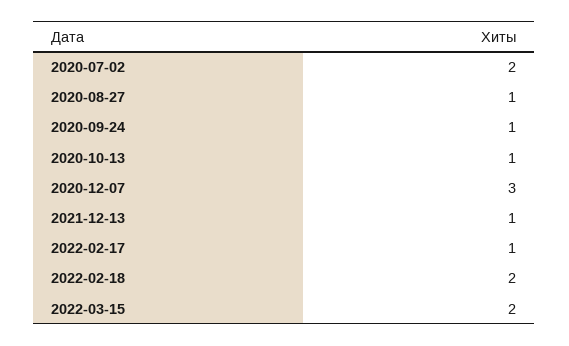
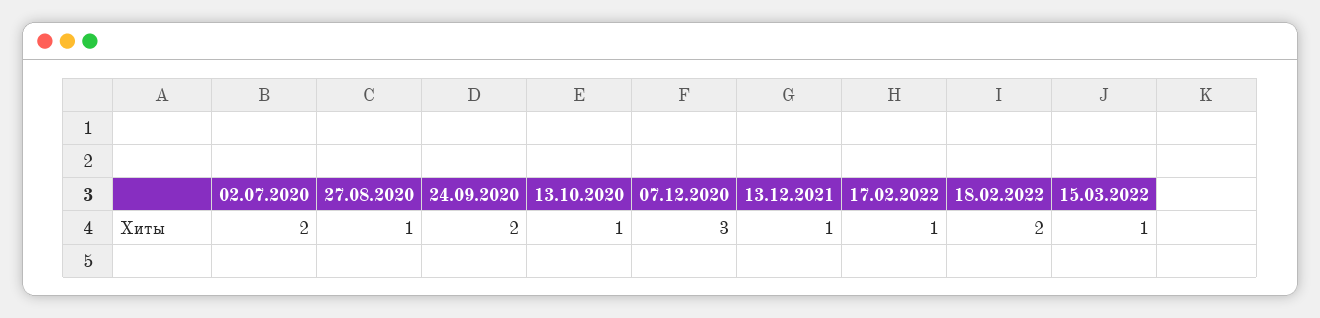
2020-09-24: 1 -> 2
2022-03-15: 2 -> 1

